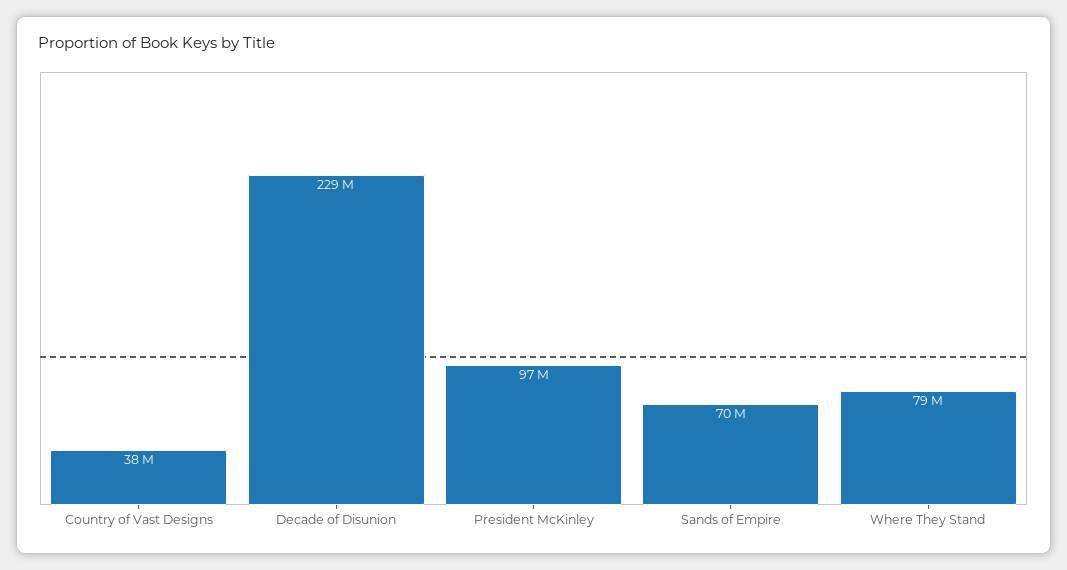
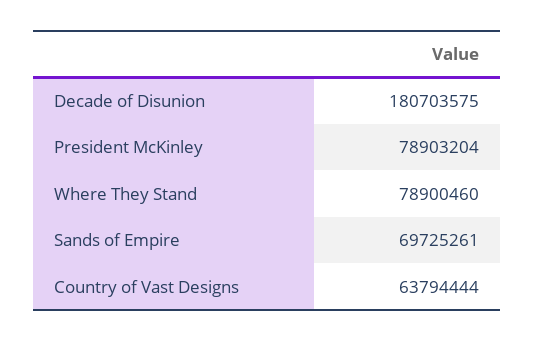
Country of Vast Designs: 38000000 -> 63794444
Decade of Disunion: 229000000 -> 180703575
President McKinley: 97000000 -> 78903204

